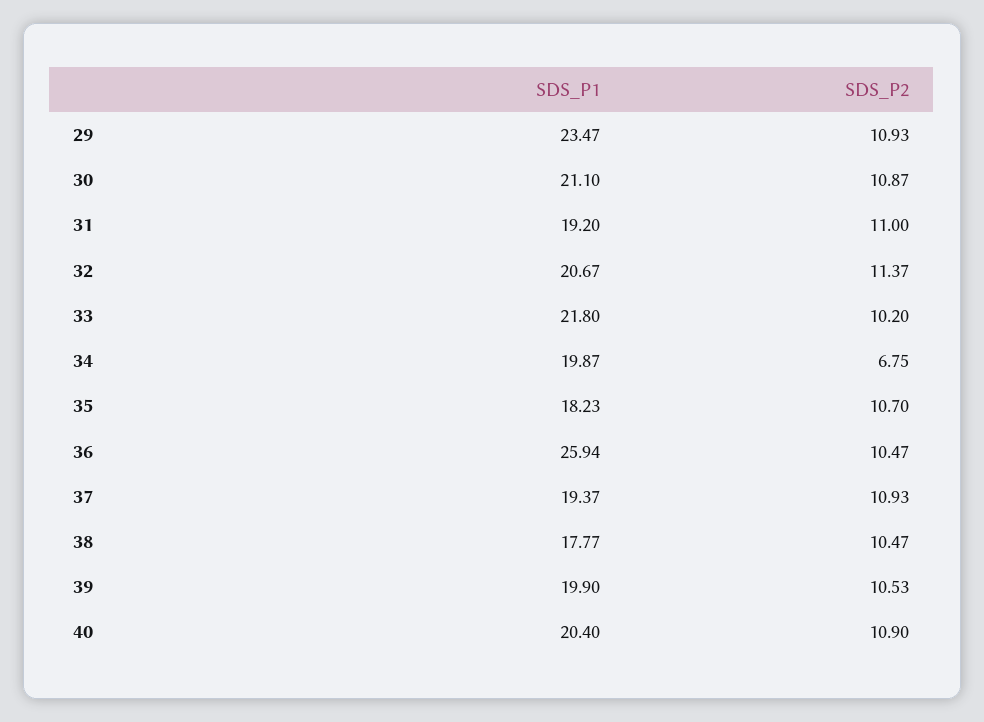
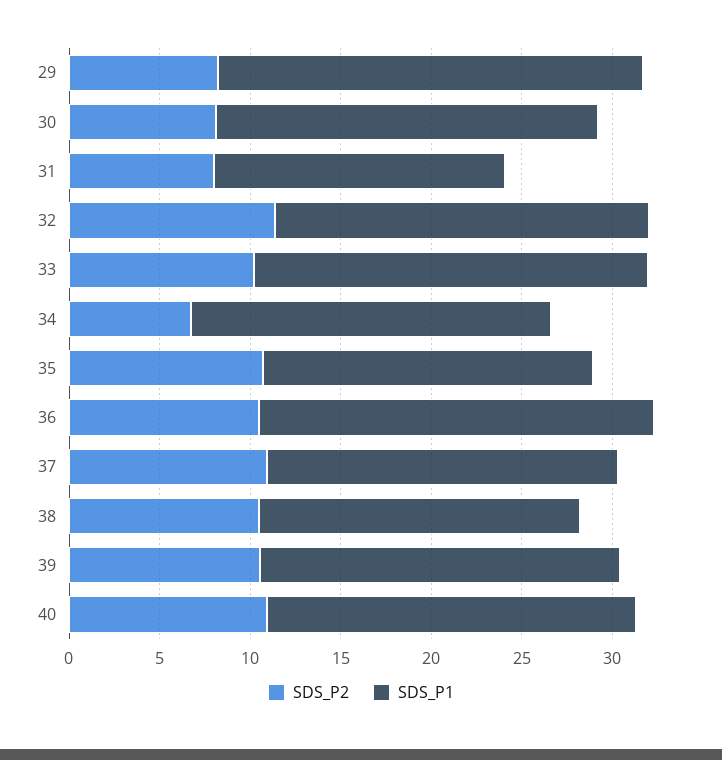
SDS_P2, 29: 10.93 -> 8
SDS_P2, 30: 10.87 -> 8
SDS_P1, 31: 19.2 -> 16
SDS_P2, 31: 11 -> 8
SDS_P1, 36: 25.94 -> 22

